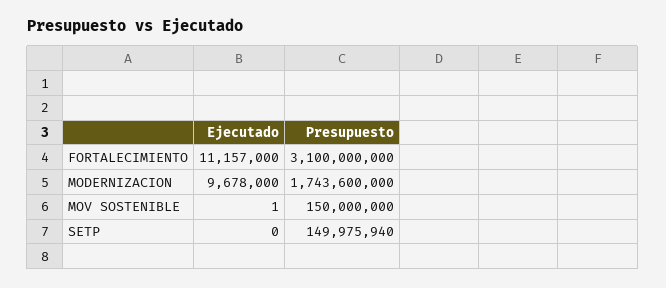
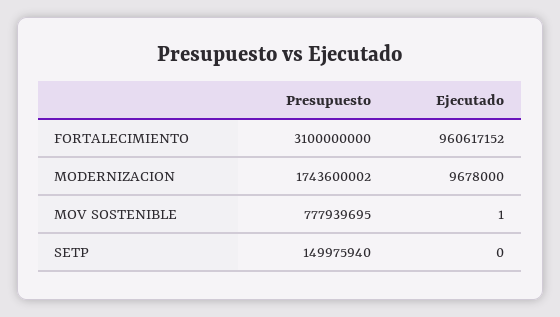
Ejecutado, FORTALECIMIENTO: 11157000 -> 960617152
Presupuesto, MODERNIZACION: 1743600000 -> 1743600002
Presupuesto, MOV SOSTENIBLE: 150000000 -> 777939695

